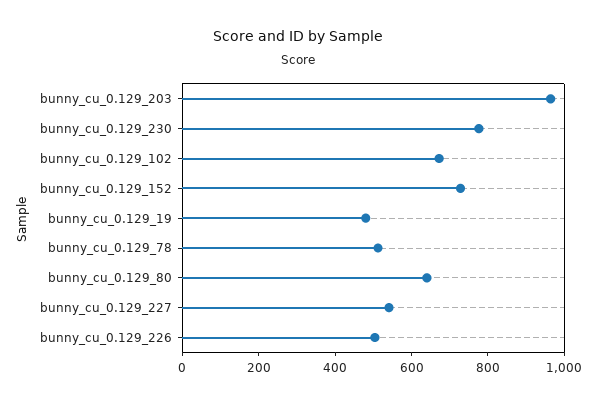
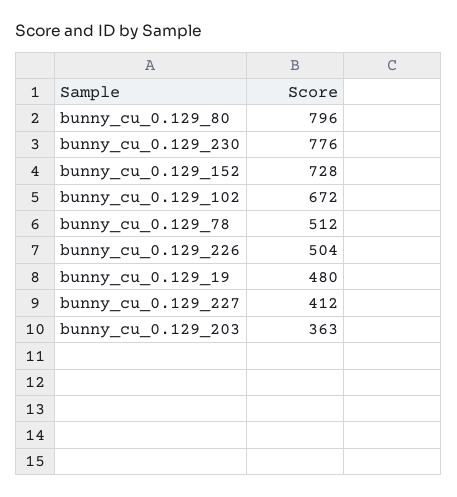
bunny_cu_0.129_203: 950 -> 363
bunny_cu_0.129_80: 650 -> 796
bunny_cu_0.129_227: 550 -> 412

